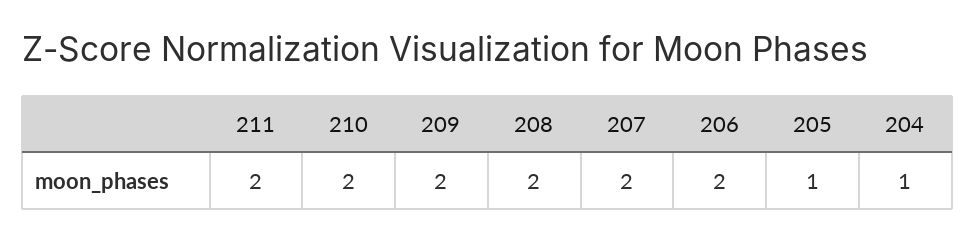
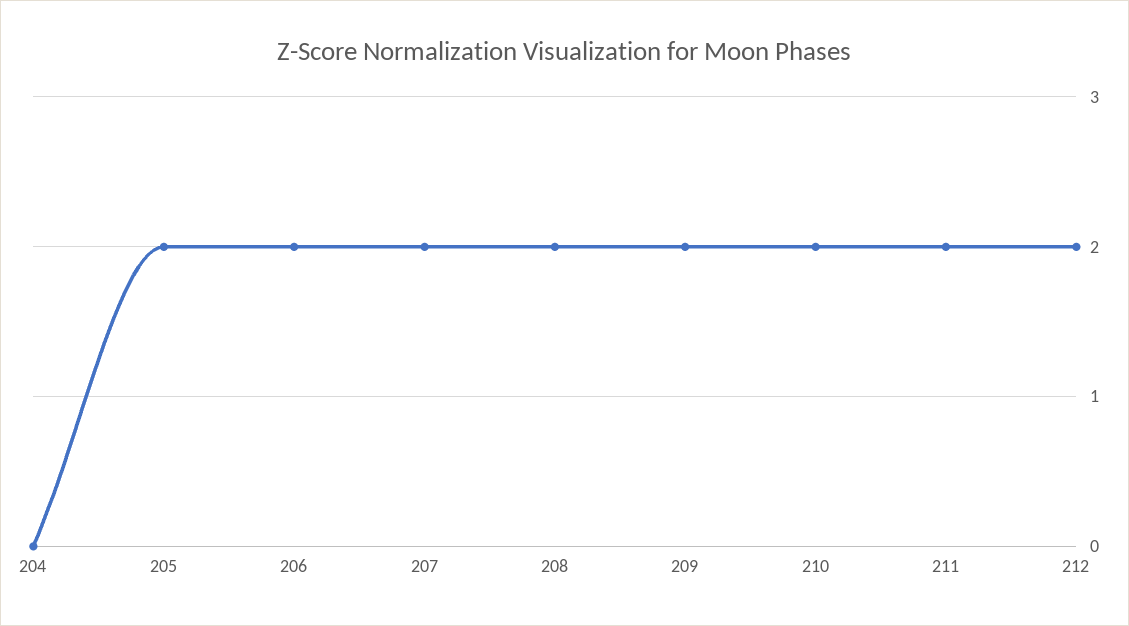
205: 1 -> 2
204: 1 -> 0
212: none -> 2

